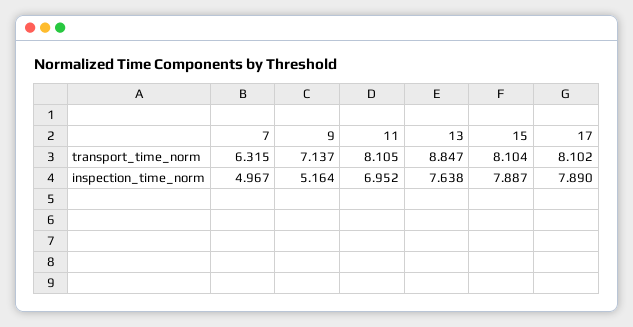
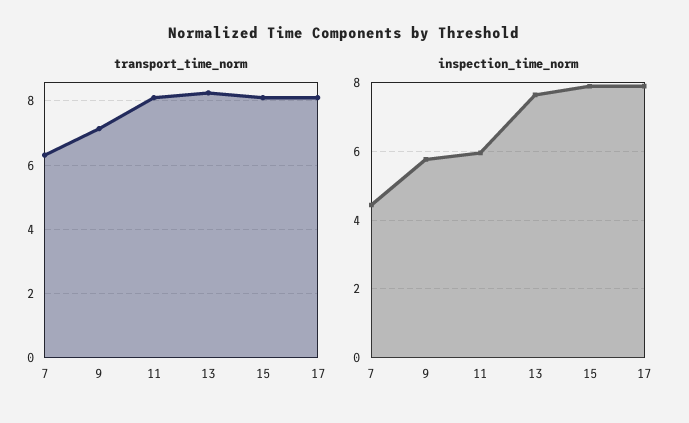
transport_time_norm, 13: 8.847 -> 8.2
inspection_time_norm, 7: 4.967 -> 4.4
inspection_time_norm, 9: 5.164 -> 5.8
inspection_time_norm, 11: 6.952 -> 6

